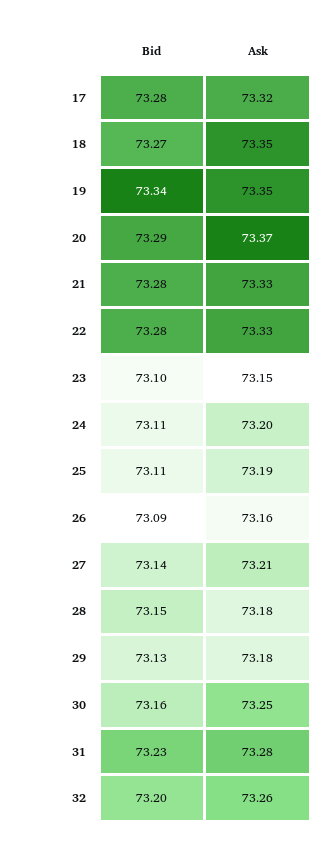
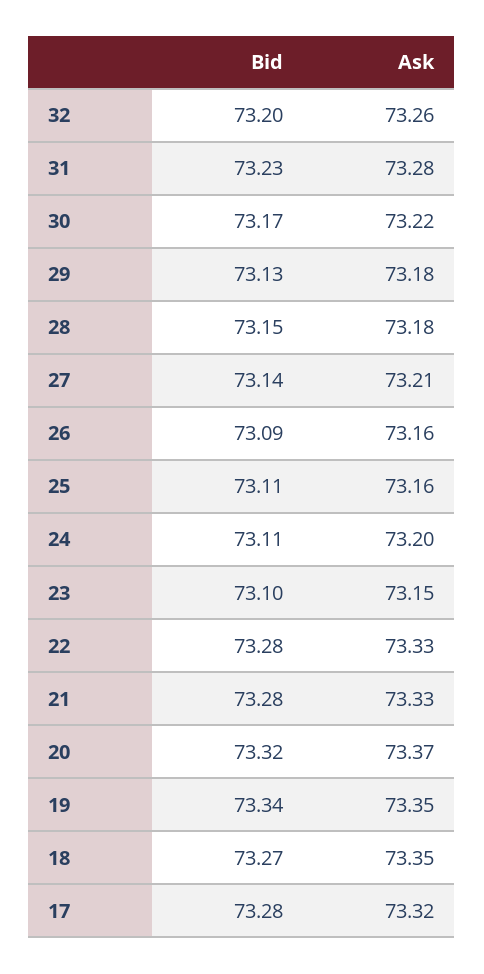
Bid, 20: 73.29 -> 73.32
Ask, 25: 73.19 -> 73.16
Bid, 30: 73.16 -> 73.17
Ask, 30: 73.25 -> 73.22

